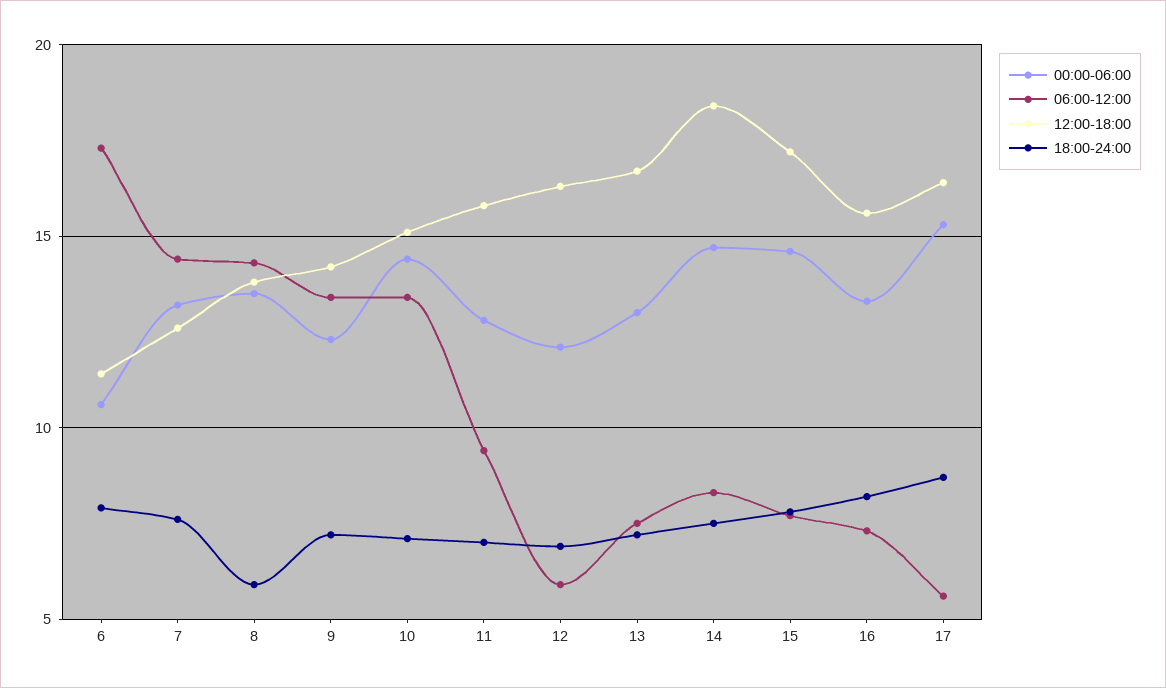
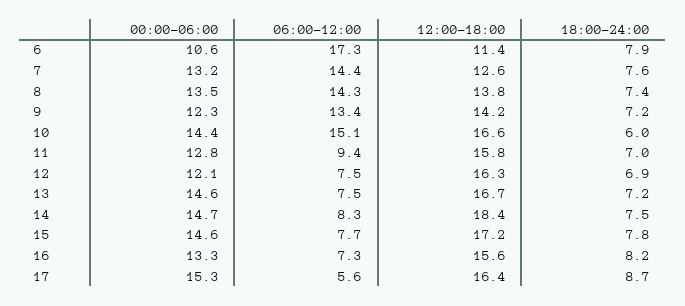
18:00-24:00, 8: 6 -> 7.4
06:00-12:00, 10: 13.5 -> 15.1
12:00-18:00, 10: 15 -> 16.6
18:00-24:00, 10: 7 -> 6
06:00-12:00, 12: 6 -> 7.5
00:00-06:00, 13: 13 -> 14.6

